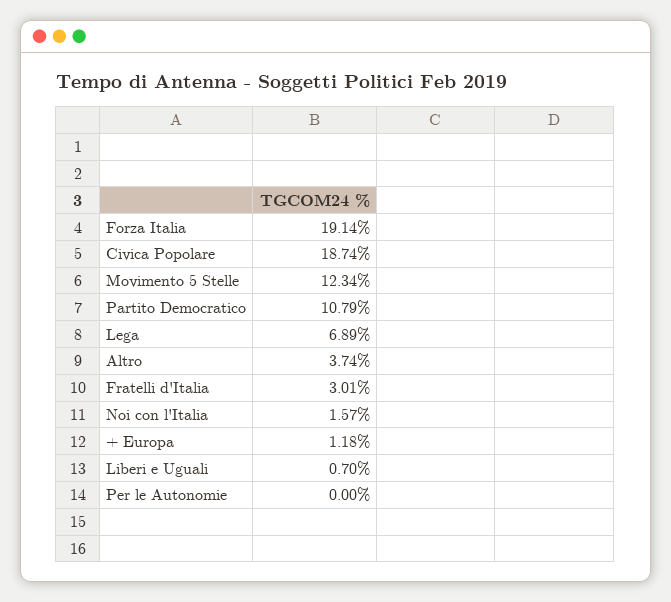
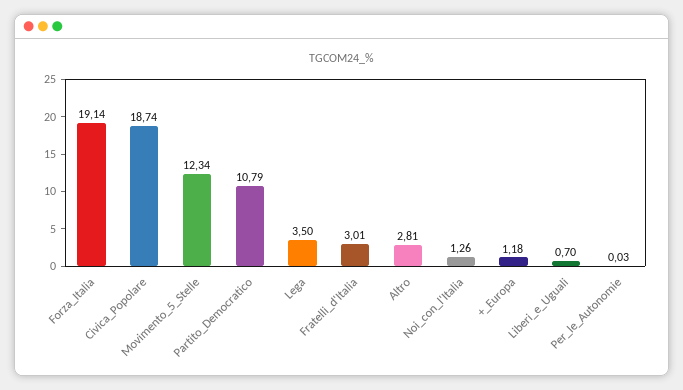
Lega: 6.89 -> 3.5
Altro: 3.74 -> 2.81
Noi con l'Italia: 1.57 -> 1.26
Per le Autonomie: 0 -> 0.03

